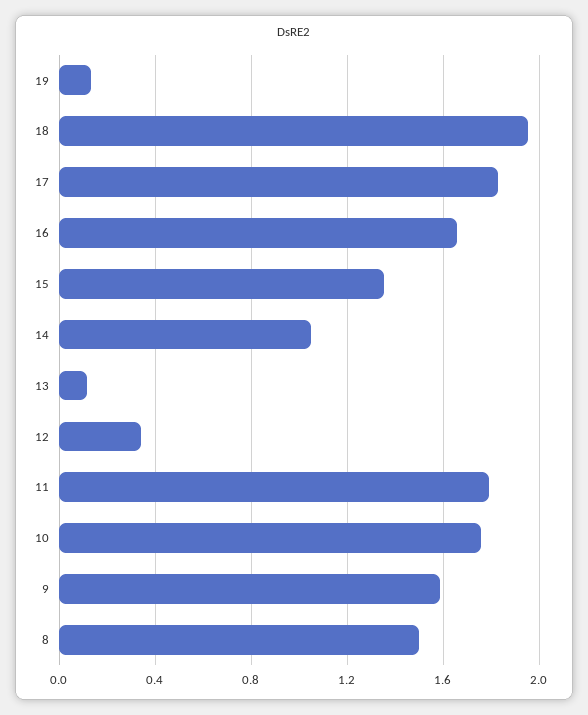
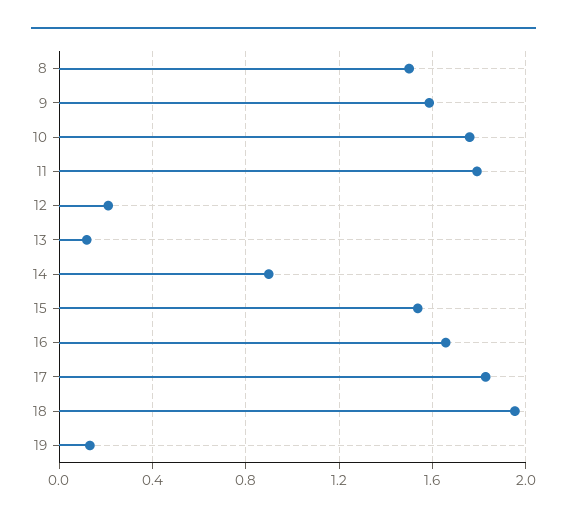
15: 1.35 -> 1.55
14: 1.05 -> 0.9
12: 0.35 -> 0.2

